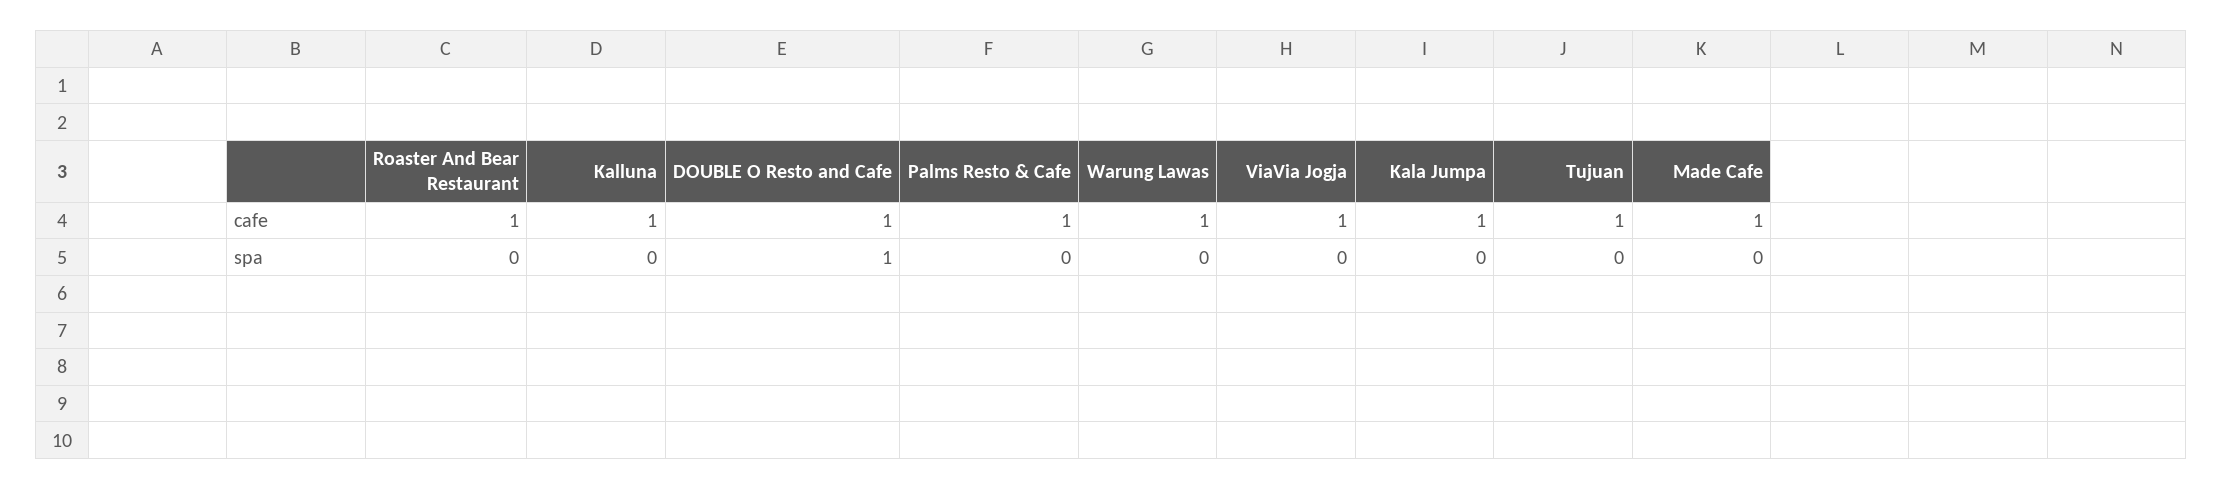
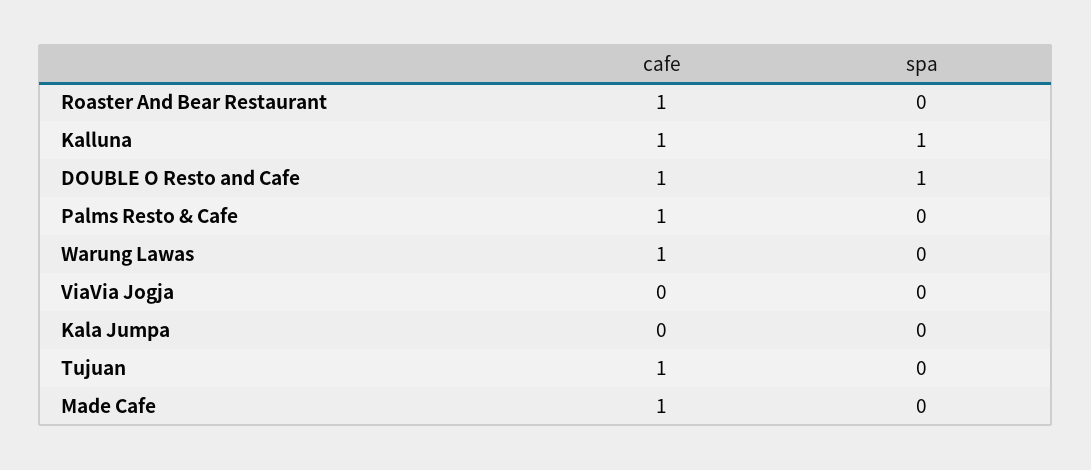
ViaVia Jogja, cafe: 1 -> 0
Kala Jumpa, cafe: 1 -> 0
Kalluna, spa: 0 -> 1

